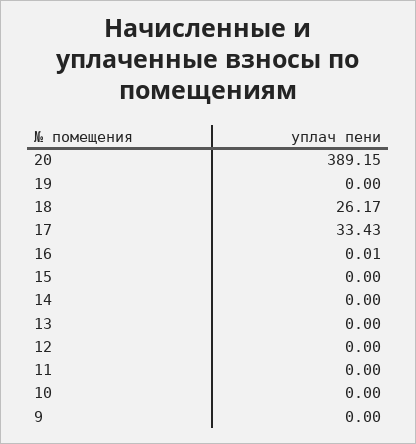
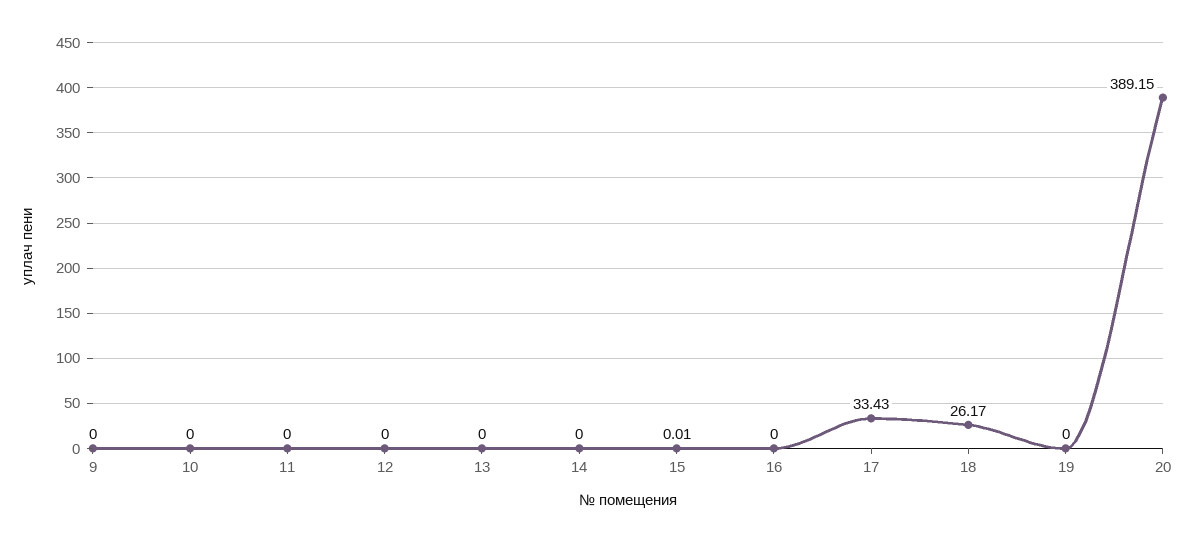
16: 0.01 -> 0
15: 0 -> 0.01

